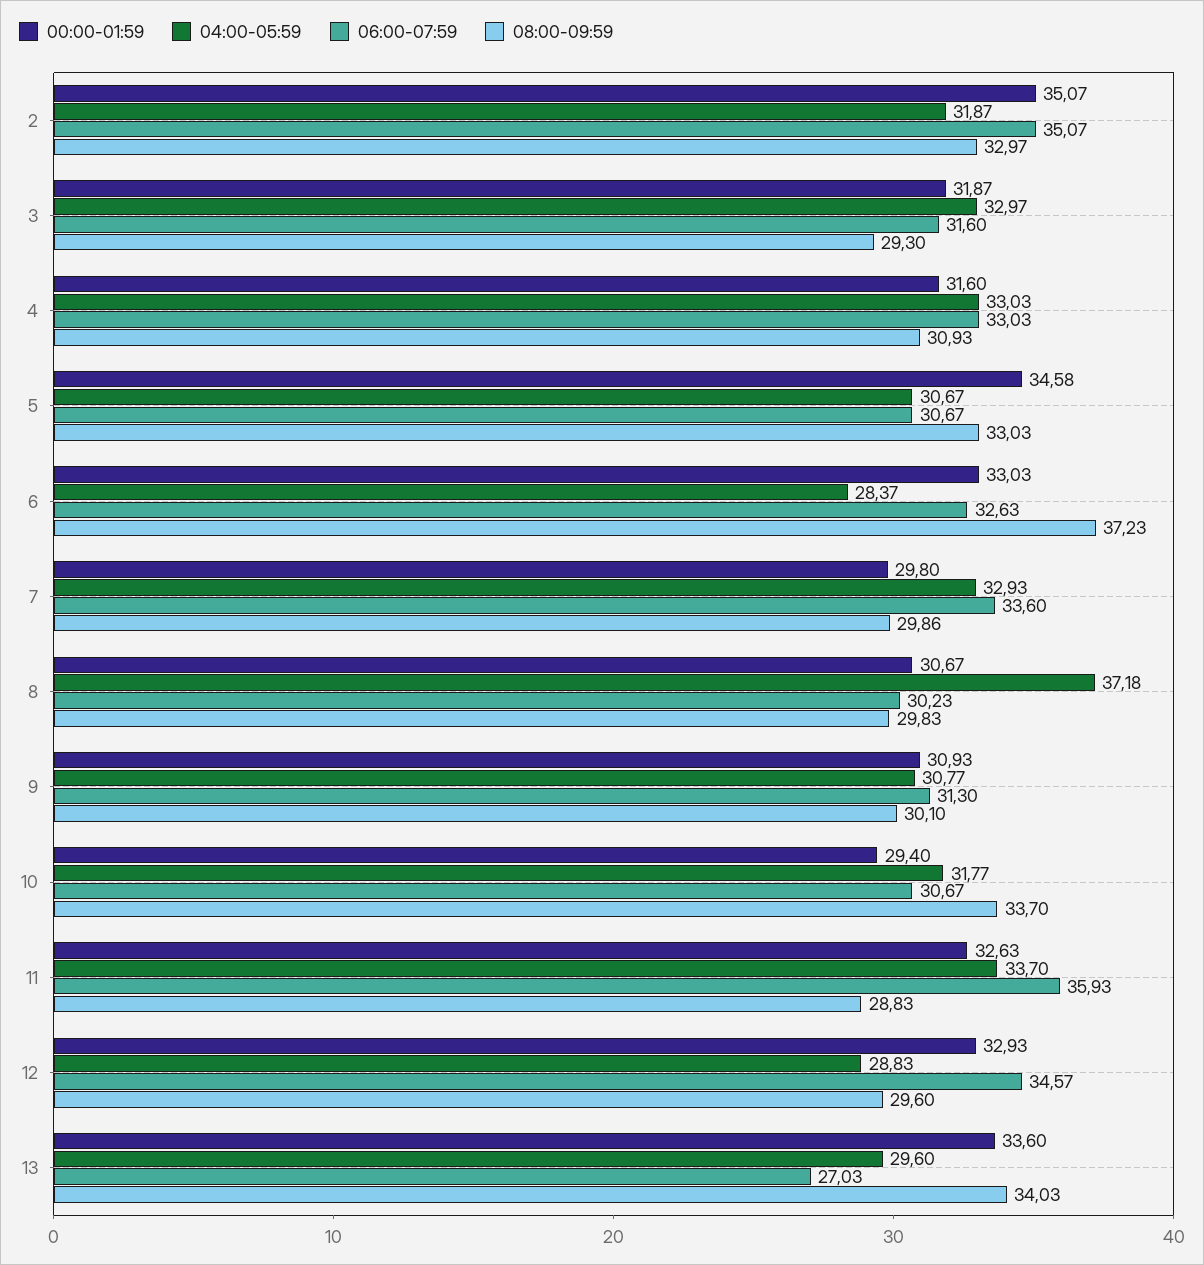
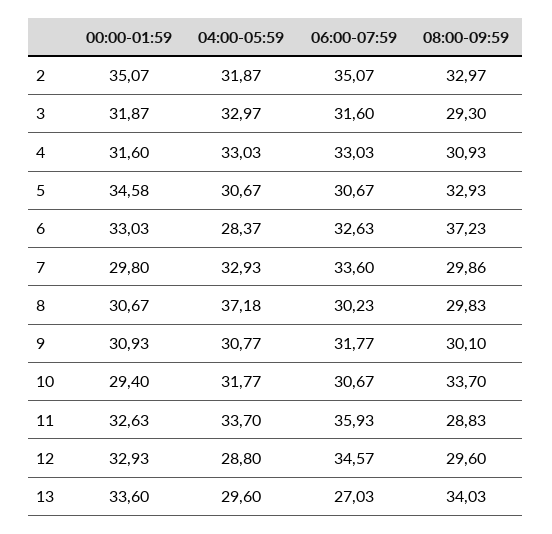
08:00-09:59, 5: 33.03 -> 32.93
06:00-07:59, 9: 31.3 -> 31.77
04:00-05:59, 12: 28.83 -> 28.8

